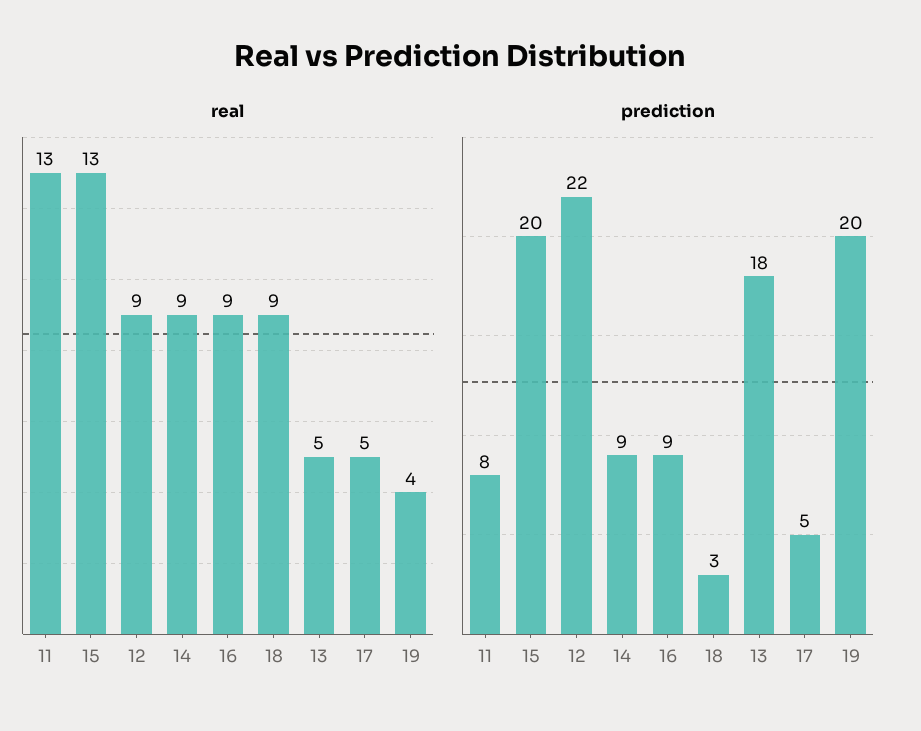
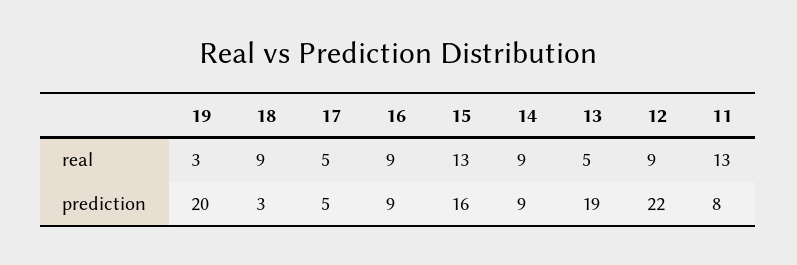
real, 19: 4 -> 3
prediction, 15: 20 -> 16
prediction, 13: 18 -> 19

